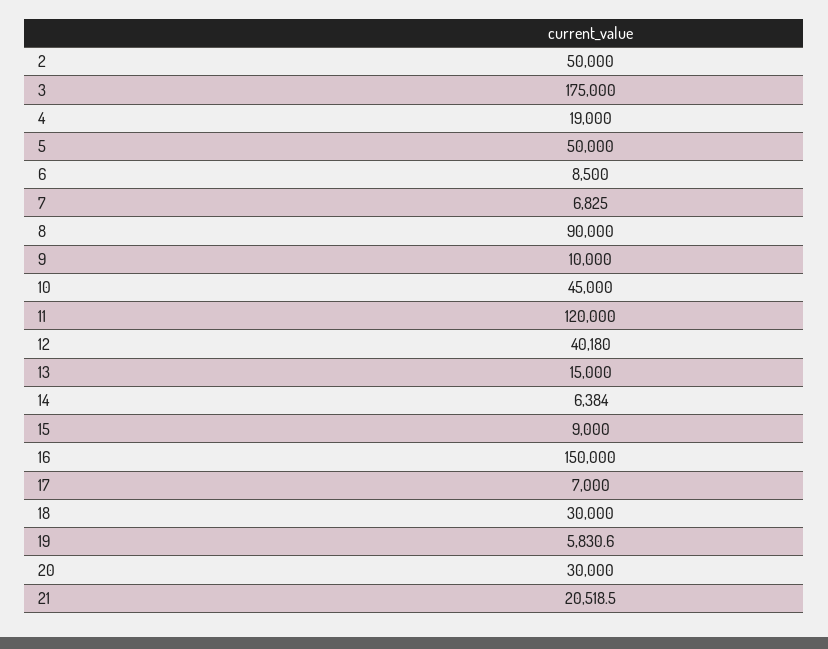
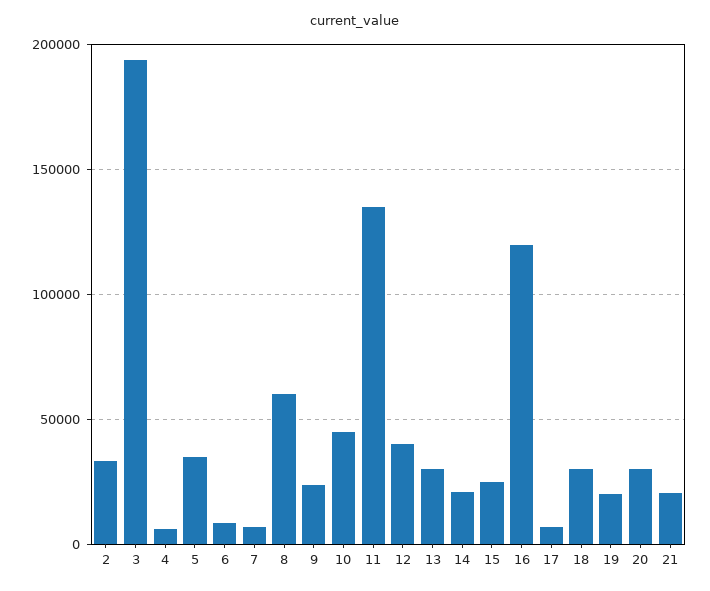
2: 50000 -> 35000
3: 175000 -> 195000
4: 19000 -> 5000
5: 50000 -> 35000
8: 90000 -> 60000
9: 10000 -> 25000
11: 120000 -> 135000
13: 15000 -> 30000
14: 6384 -> 20000
15: 9000 -> 25000
16: 150000 -> 120000
19: 5830.6 -> 20000

